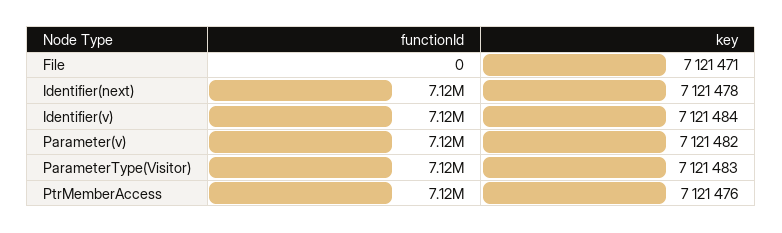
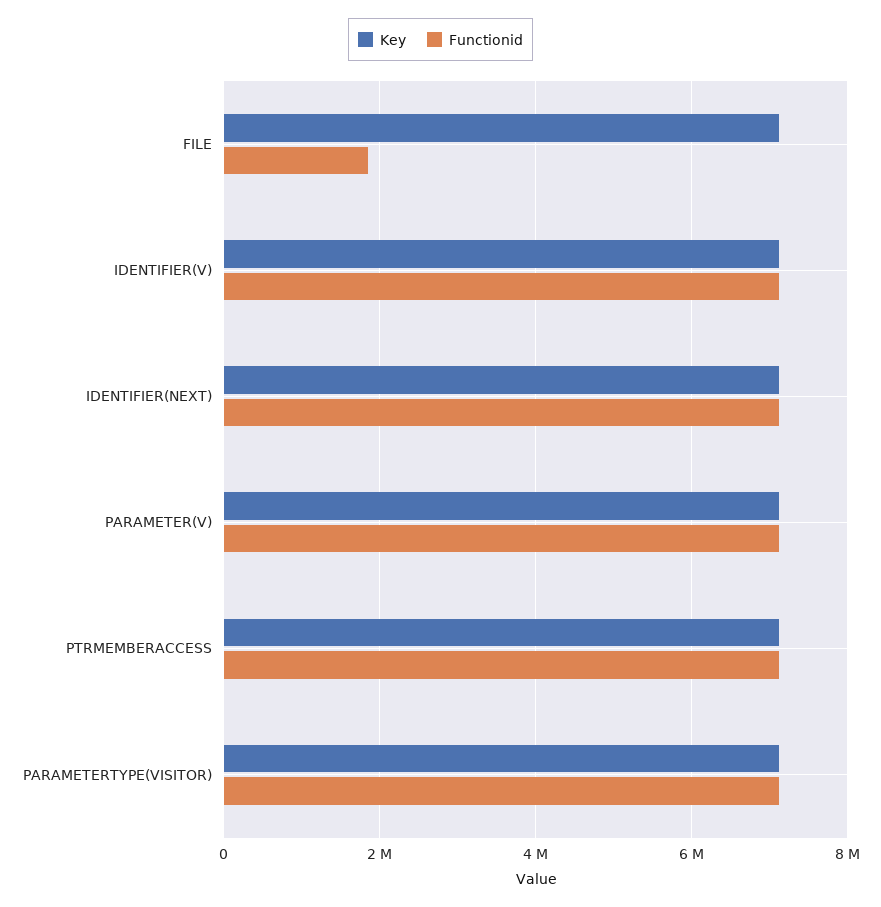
functionId, File: 0 -> 1800000

